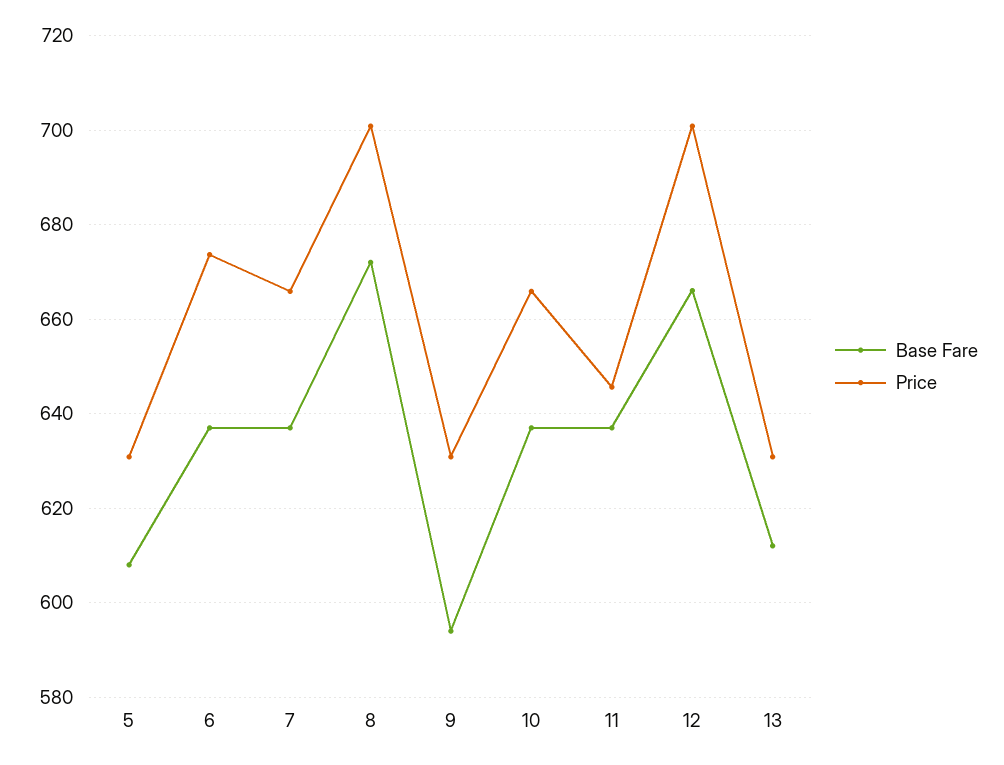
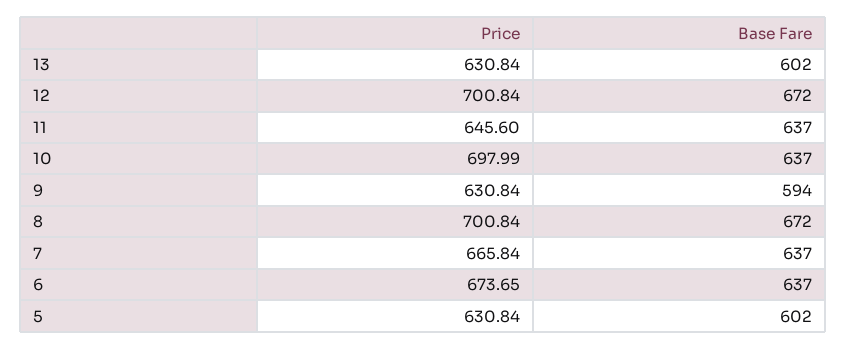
Base Fare, 5: 608 -> 602
Price, 10: 666 -> 697.99
Base Fare, 12: 666 -> 672
Base Fare, 13: 612 -> 602

